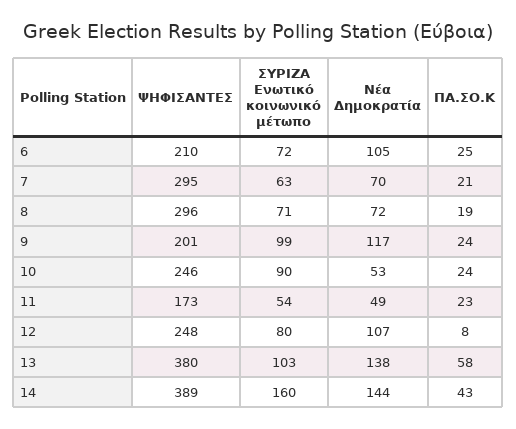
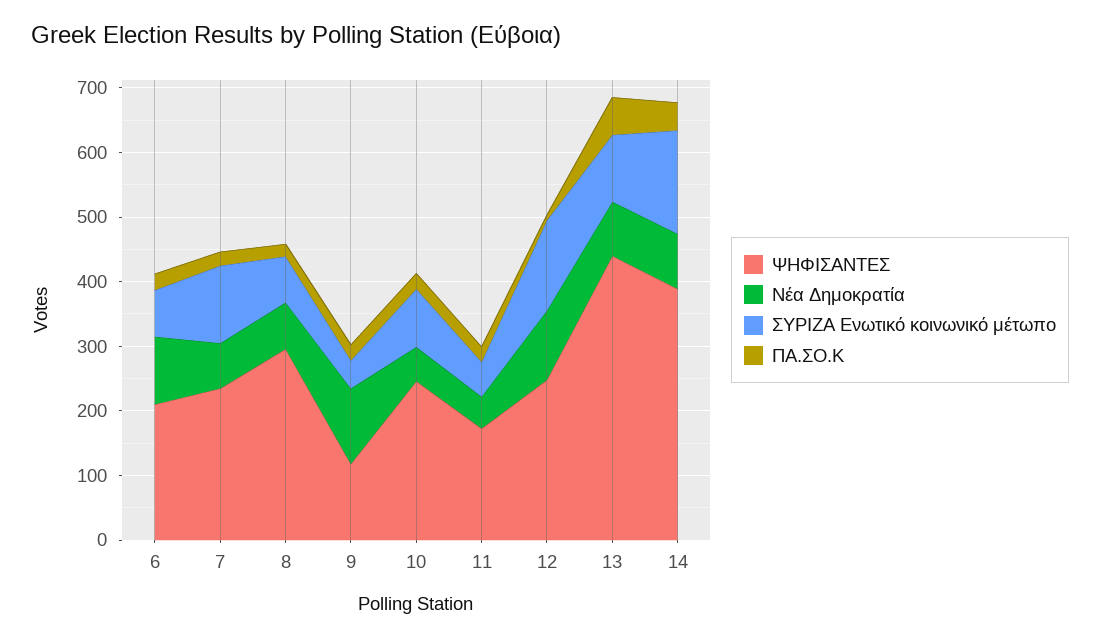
ΨΗΦΙΣΑΝΤΕΣ, 7: 295 -> 240
ΣΥΡΙΖΑ Ενωτικό κοινωνικό μέτωπο, 7: 63 -> 120
ΨΗΦΙΣΑΝΤΕΣ, 9: 201 -> 120
ΣΥΡΙΖΑ Ενωτικό κοινωνικό μέτωπο, 9: 99 -> 40
ΣΥΡΙΖΑ Ενωτικό κοινωνικό μέτωπο, 12: 80 -> 140
ΨΗΦΙΣΑΝΤΕΣ, 13: 380 -> 440
Νέα Δημοκρατία, 13: 138 -> 80
Νέα Δημοκρατία, 14: 144 -> 80

